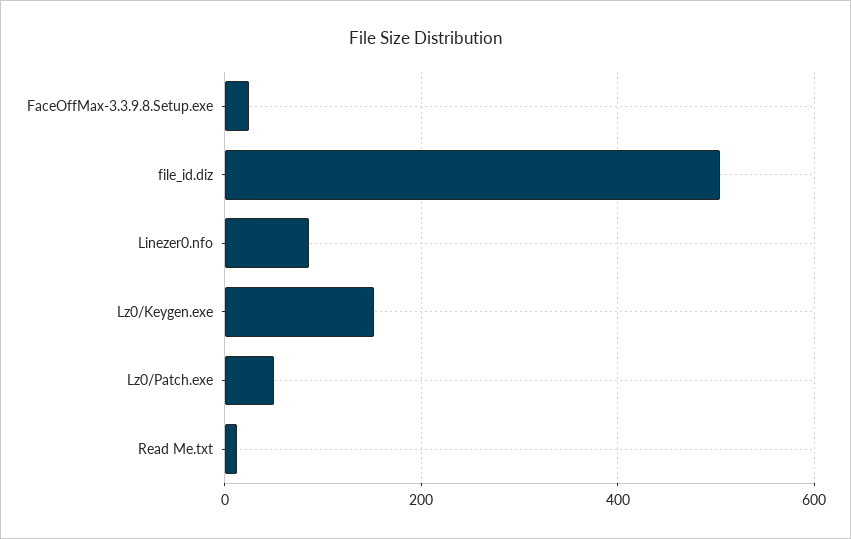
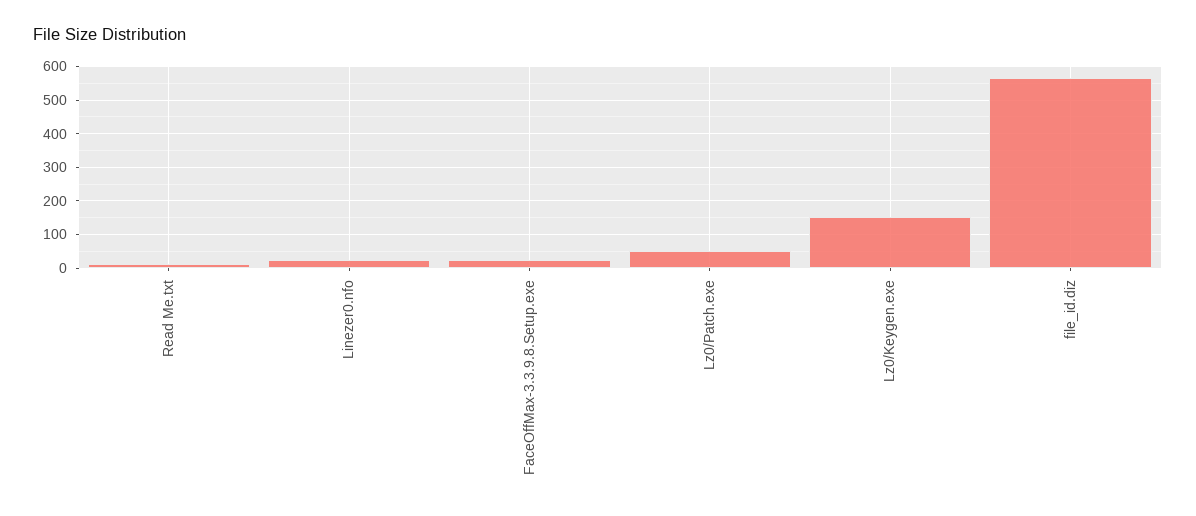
file_id.diz: 500 -> 560
Linezer0.nfo: 80 -> 20

